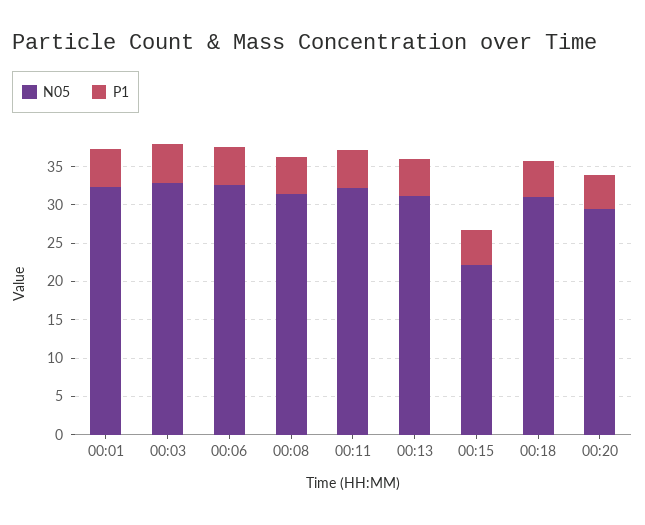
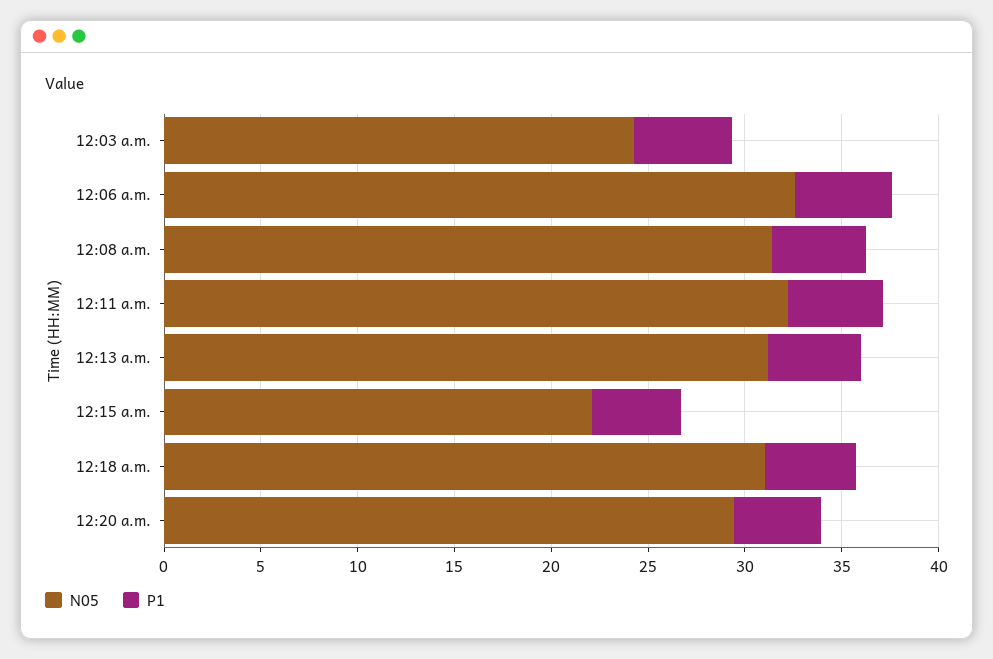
N05, 00:01: 32.5 -> none
P1, 00:01: 5 -> none
N05, 00:03: 32.5 -> 24

